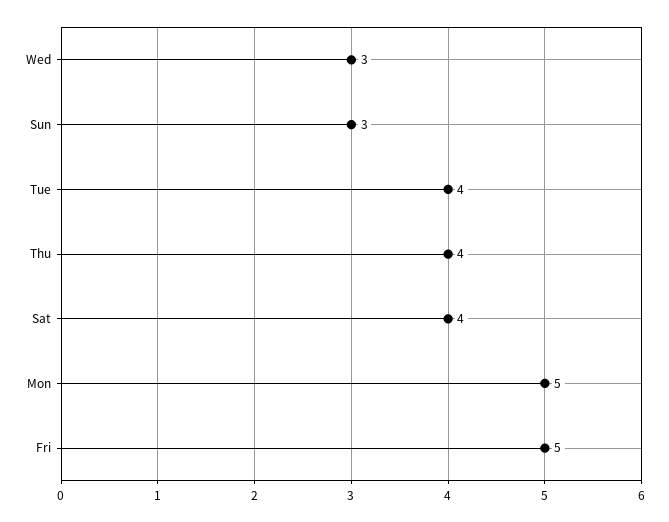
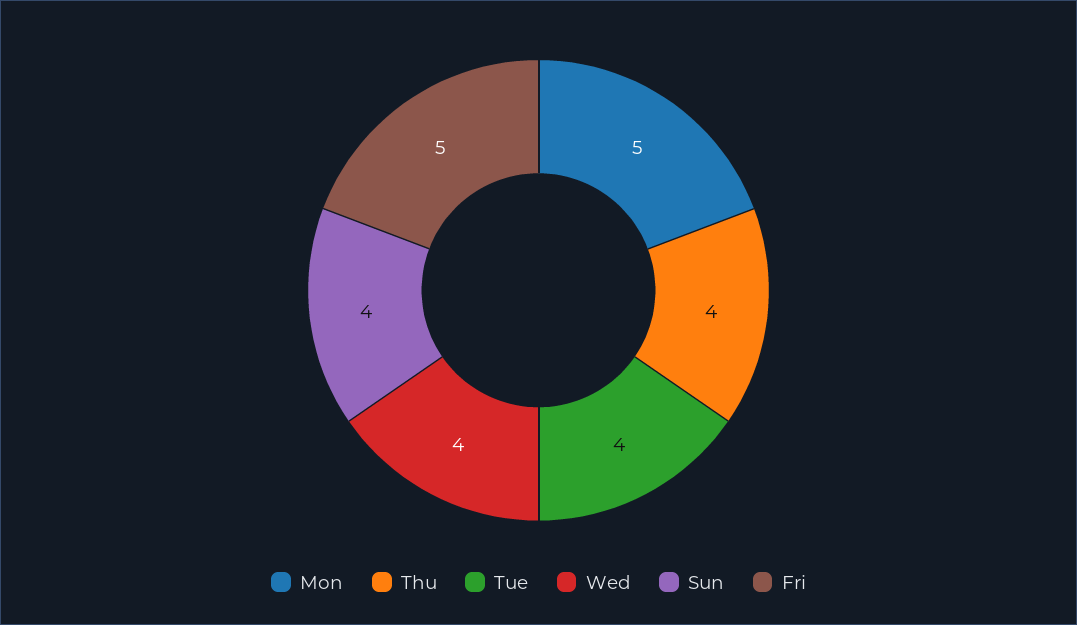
Wed: 3 -> 4
Sun: 3 -> 4
Sat: 4 -> none

